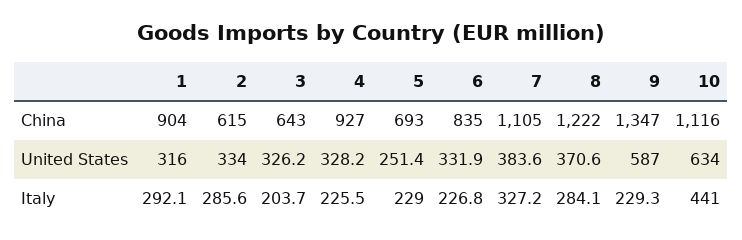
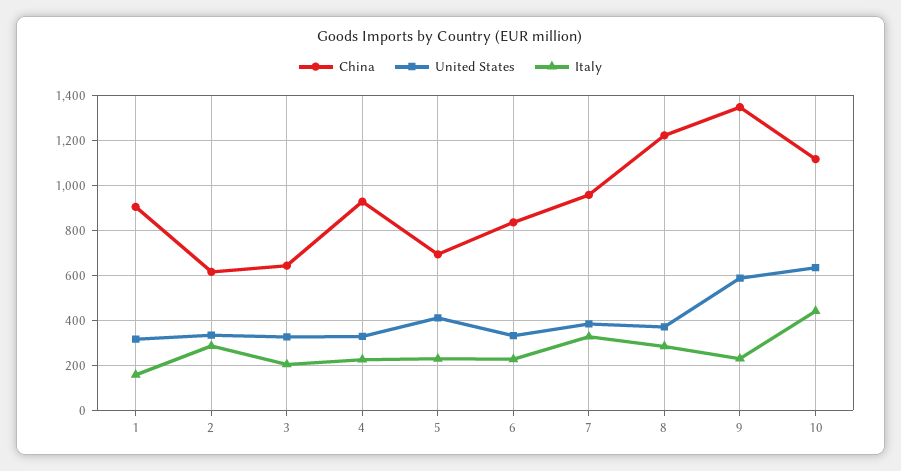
China, 7: 1105 -> 950
United States, 5: 251.4 -> 400
Italy, 1: 292.1 -> 150

